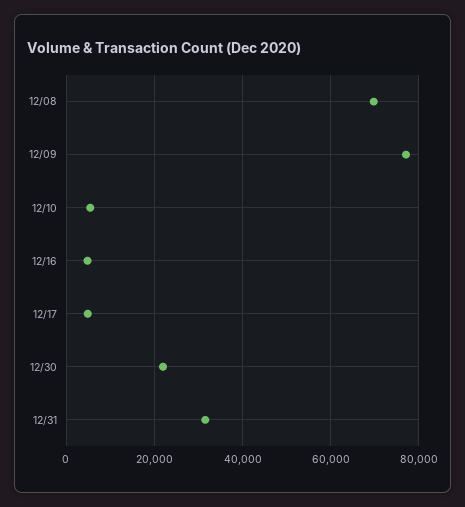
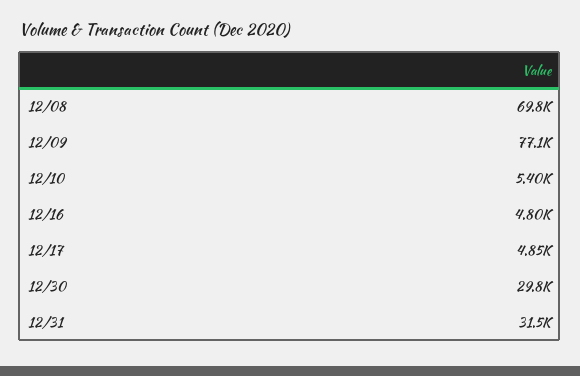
12/30: 22000 -> 29800

